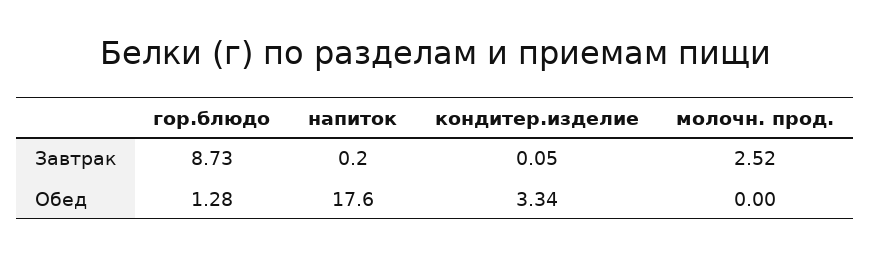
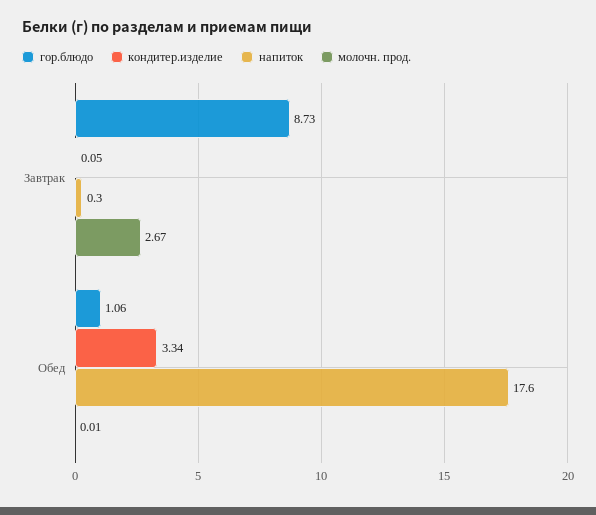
напиток, Завтрак: 0.2 -> 0.3
молочн. прод., Завтрак: 2.52 -> 2.67
гор.блюдо, Обед: 1.28 -> 1.06
молочн. прод., Обед: 0 -> 0.01

